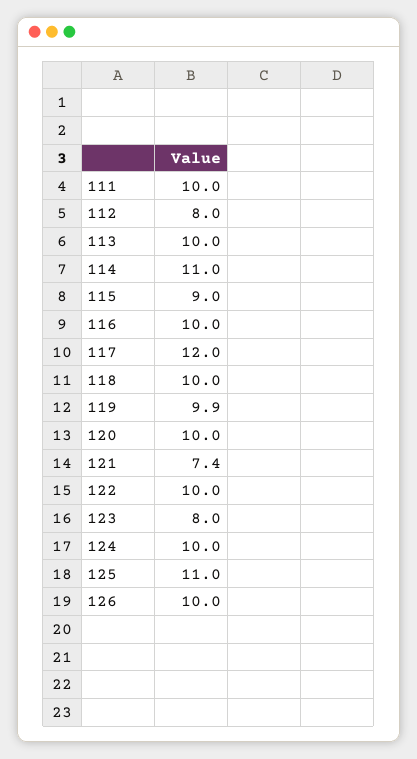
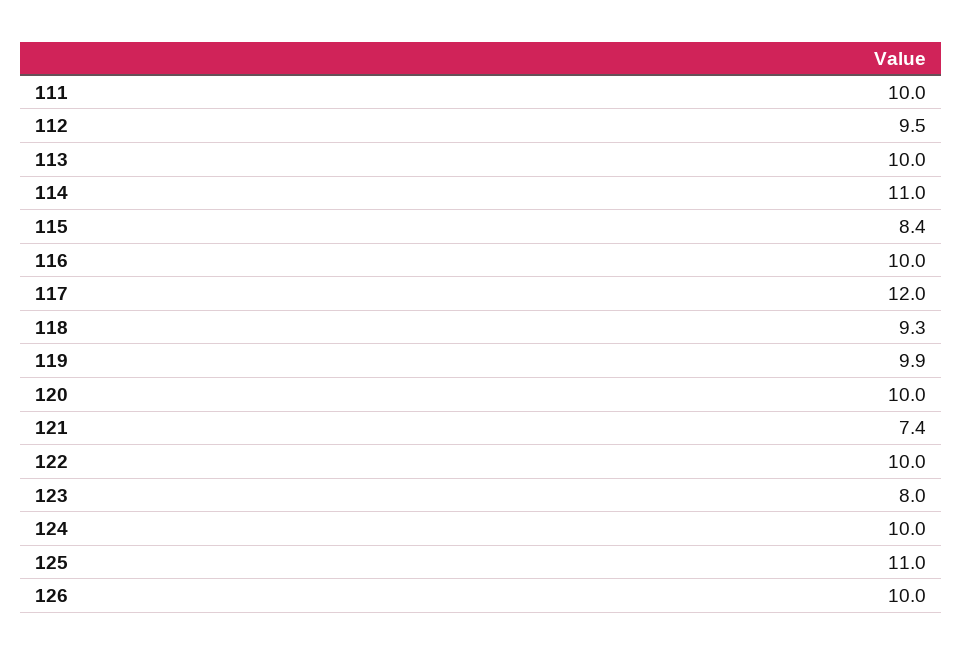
112: 8 -> 9.5
115: 9 -> 8.4
118: 10 -> 9.3

